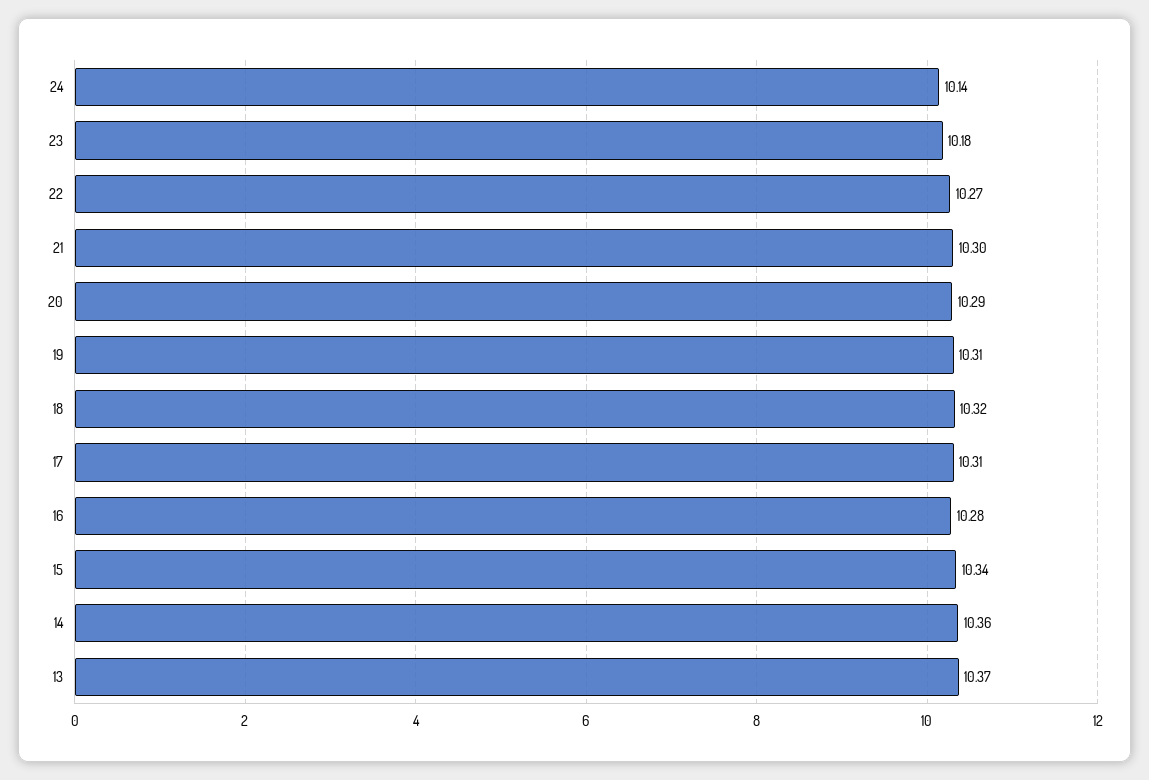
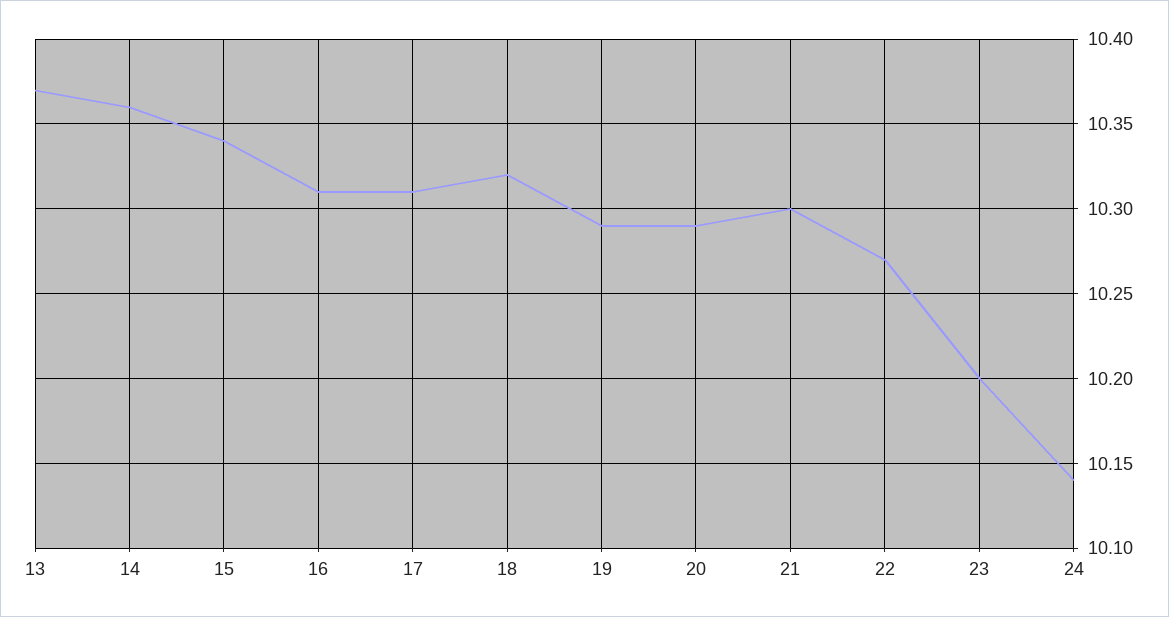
23: 10.18 -> 10.2
19: 10.31 -> 10.29
16: 10.28 -> 10.31

